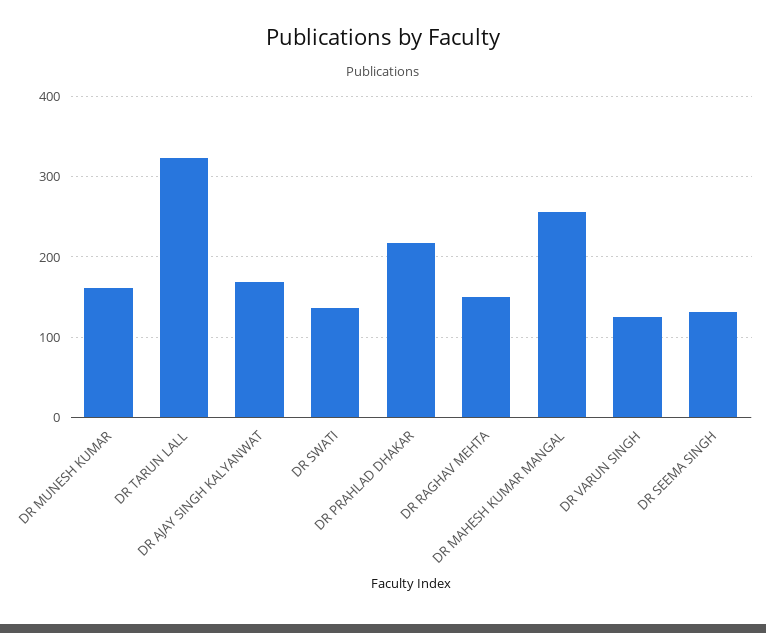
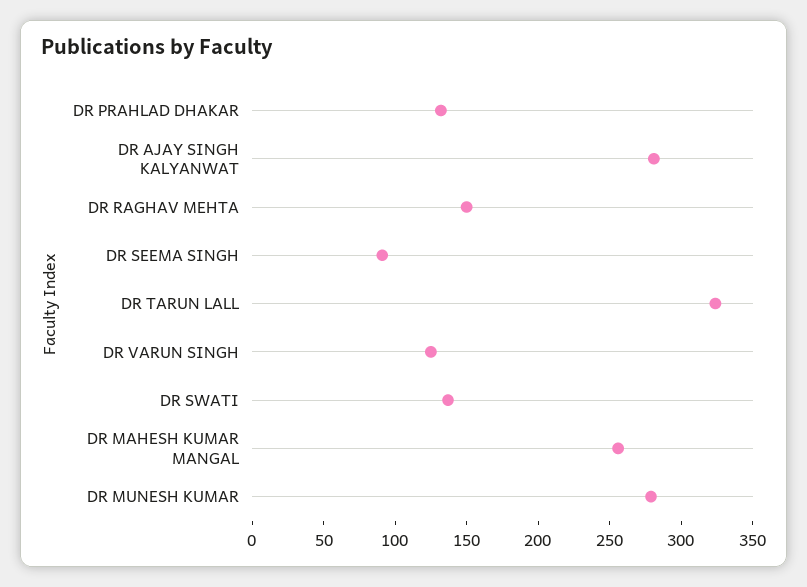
DR MUNESH KUMAR: 160 -> 280
DR AJAY SINGH KALYANWAT: 170 -> 280
DR PRAHLAD DHAKAR: 220 -> 130
DR SEEMA SINGH: 130 -> 90

